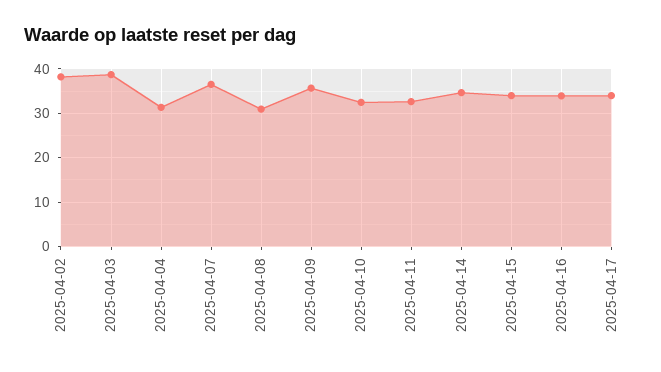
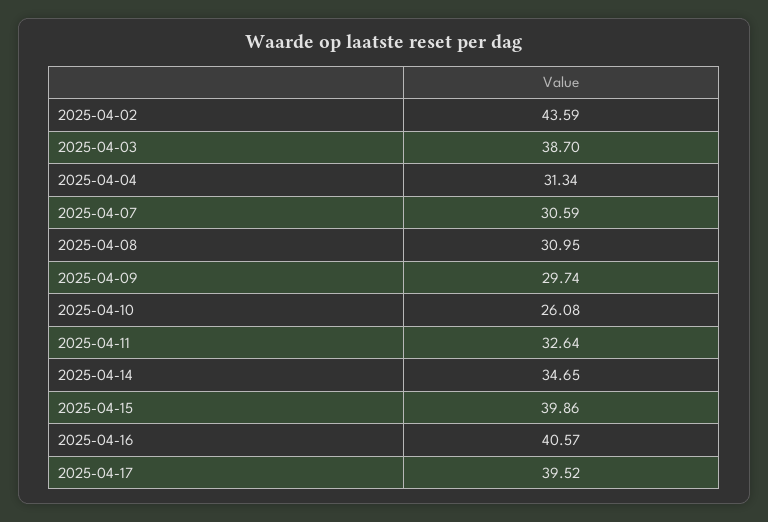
2025-04-02: 38 -> 43.59
2025-04-07: 36 -> 30.59
2025-04-09: 36 -> 29.74
2025-04-10: 32 -> 26.08
2025-04-15: 34 -> 39.86
2025-04-16: 34 -> 40.57
2025-04-17: 34 -> 39.52

